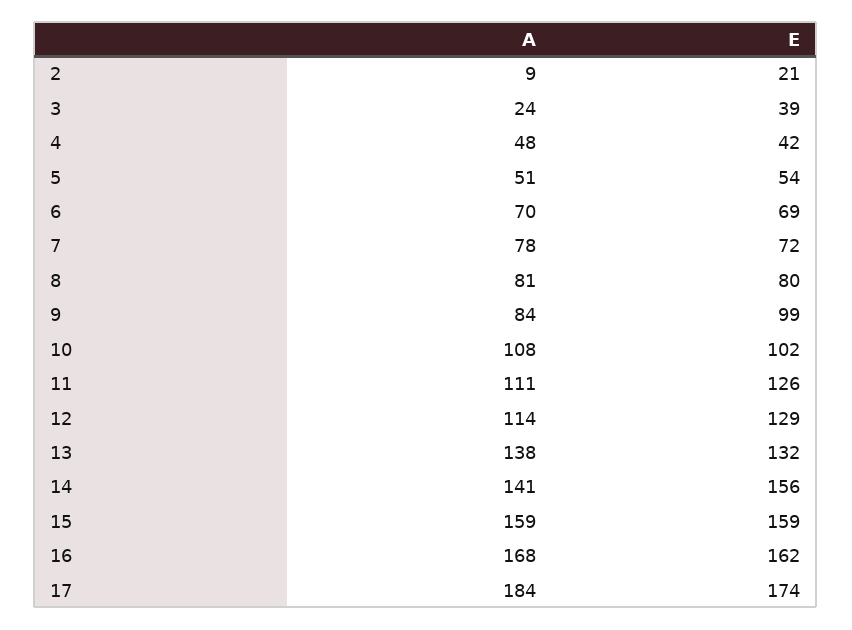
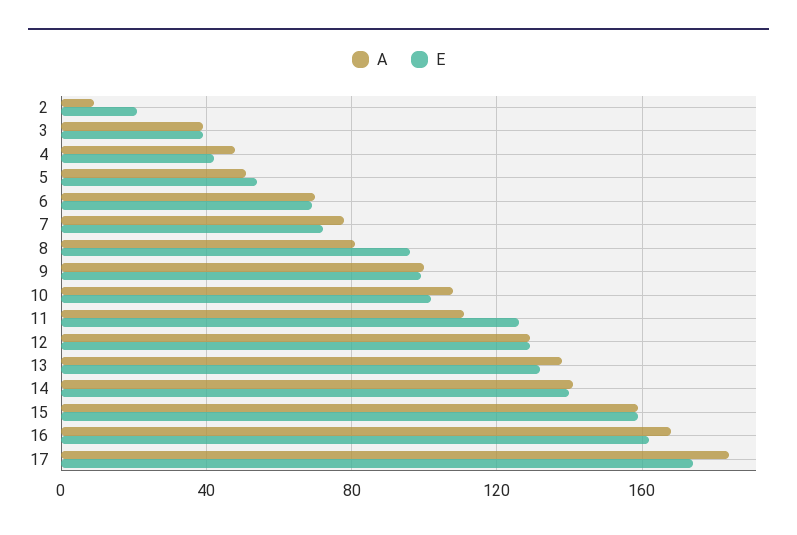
A, 3: 24 -> 40
E, 8: 80 -> 95
A, 9: 84 -> 100
A, 12: 114 -> 130
E, 14: 156 -> 140

